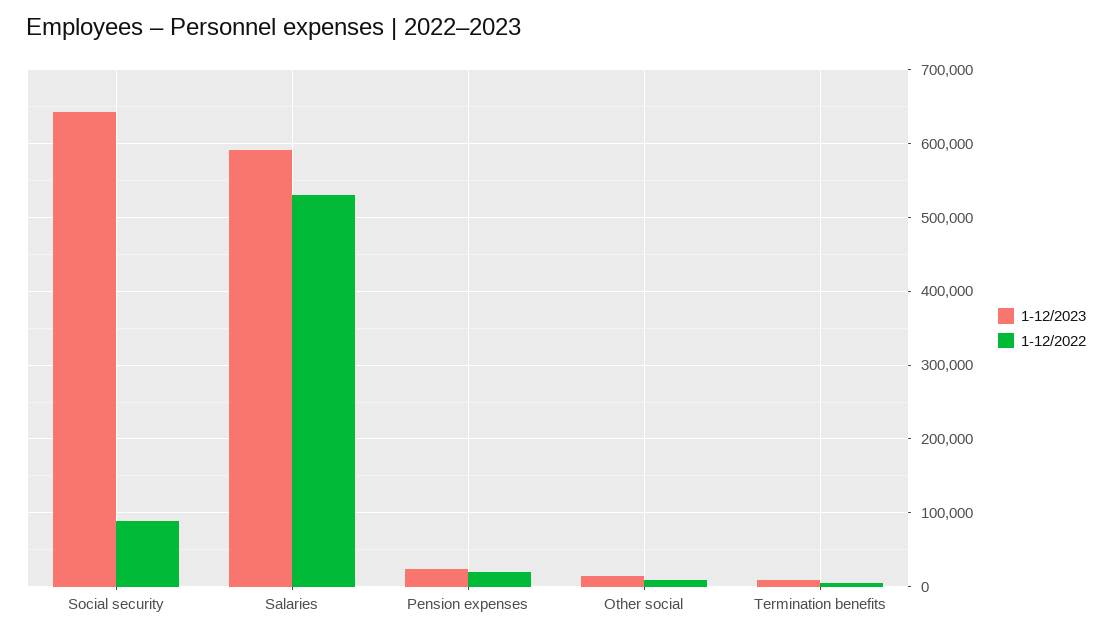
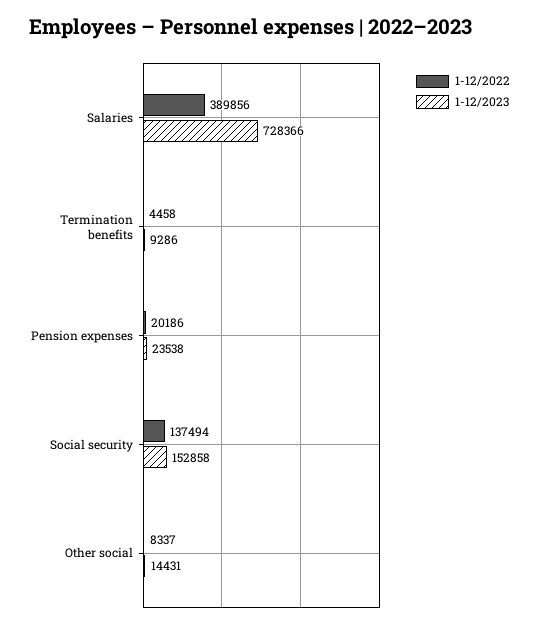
1-12/2023, Social security: 640000 -> 152858
1-12/2022, Social security: 90000 -> 137494
1-12/2023, Salaries: 590000 -> 728366
1-12/2022, Salaries: 530000 -> 389856

